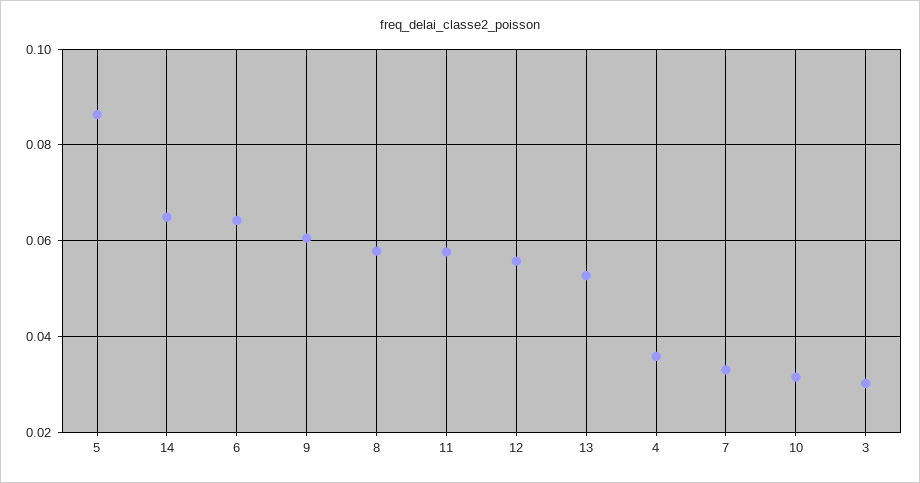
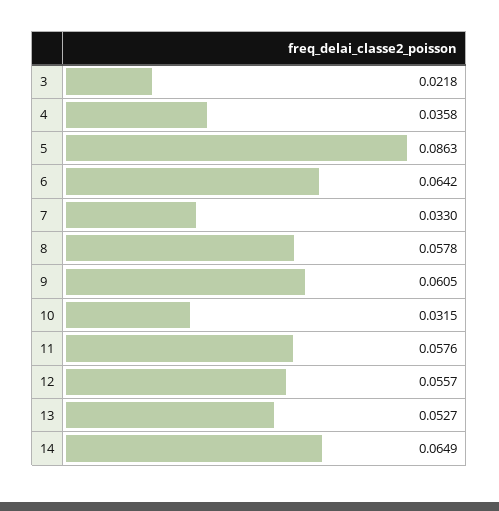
3: 0.03 -> 0.0218

